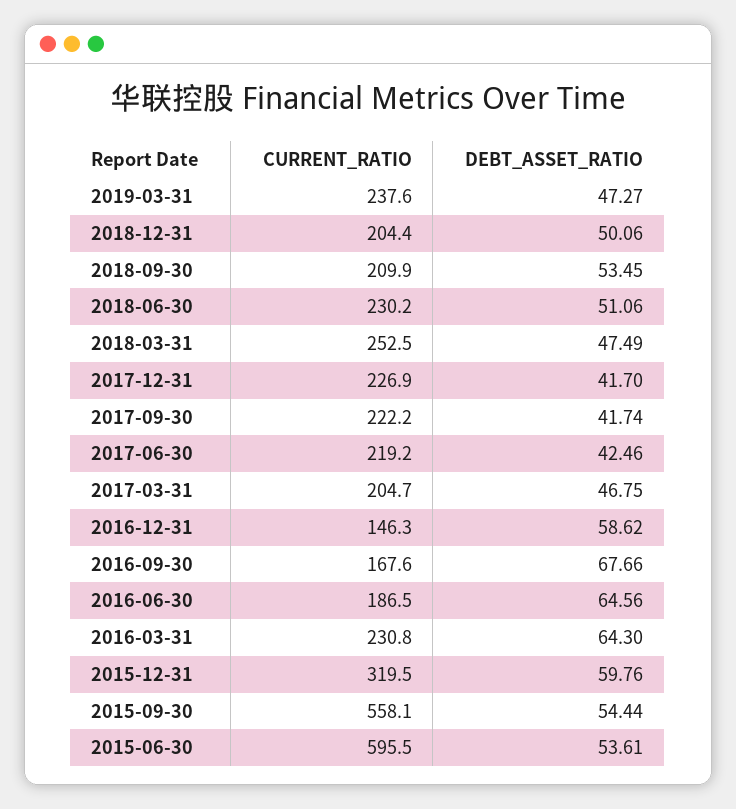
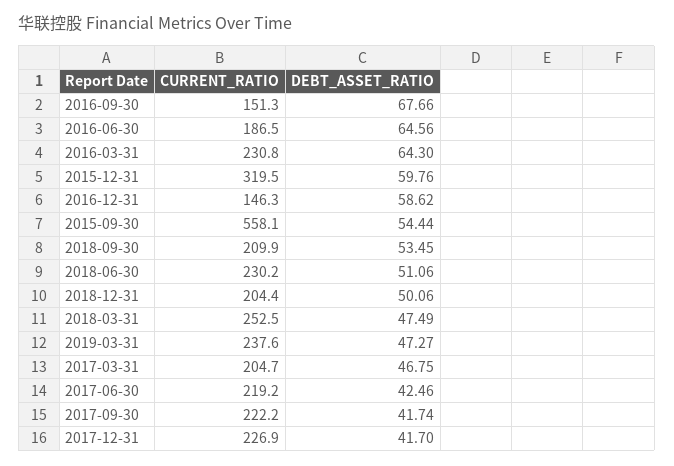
CURRENT_RATIO, 2016-09-30: 167.6 -> 151.3
CURRENT_RATIO, 2015-06-30: 595.5 -> none
DEBT_ASSET_RATIO, 2015-06-30: 53.61 -> none

